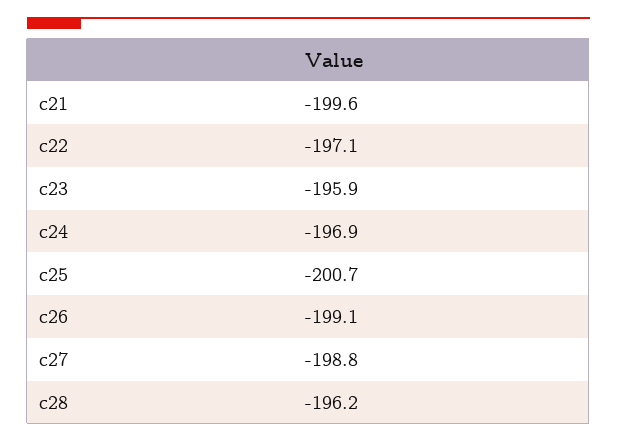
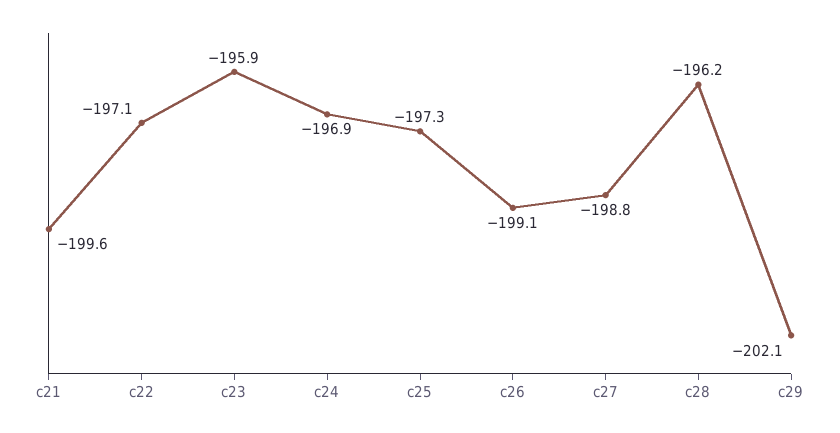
c25: -200.7 -> -197.3
c29: none -> -202.1

